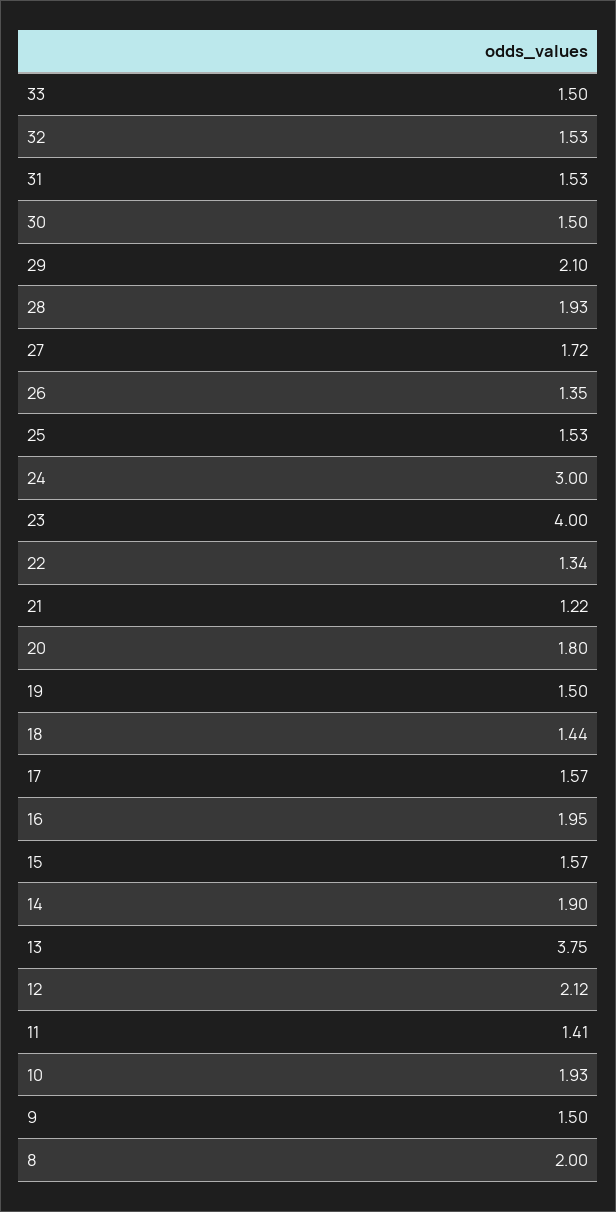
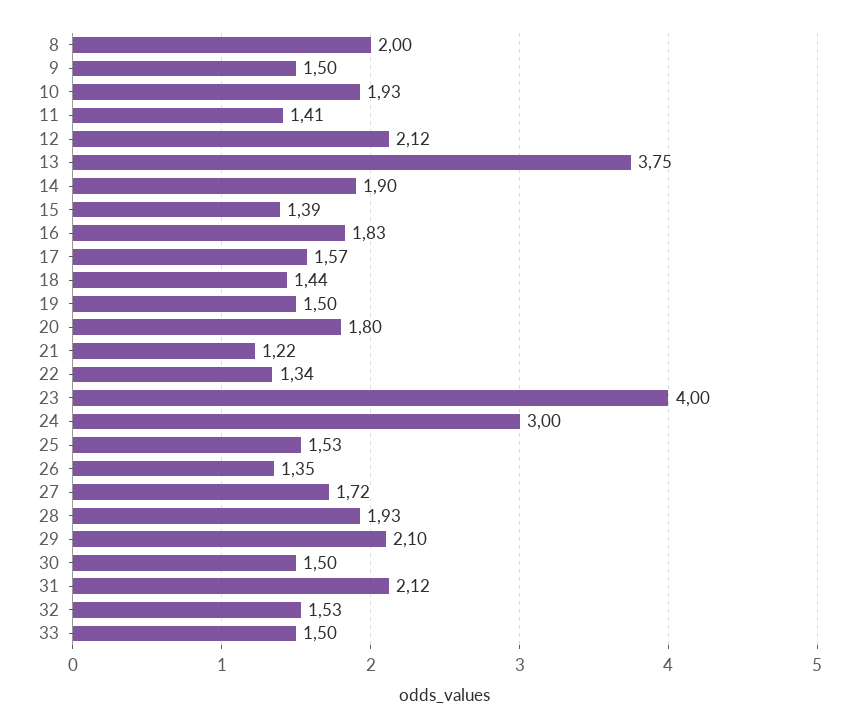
31: 1.53 -> 2.12
16: 1.95 -> 1.83
15: 1.57 -> 1.39

